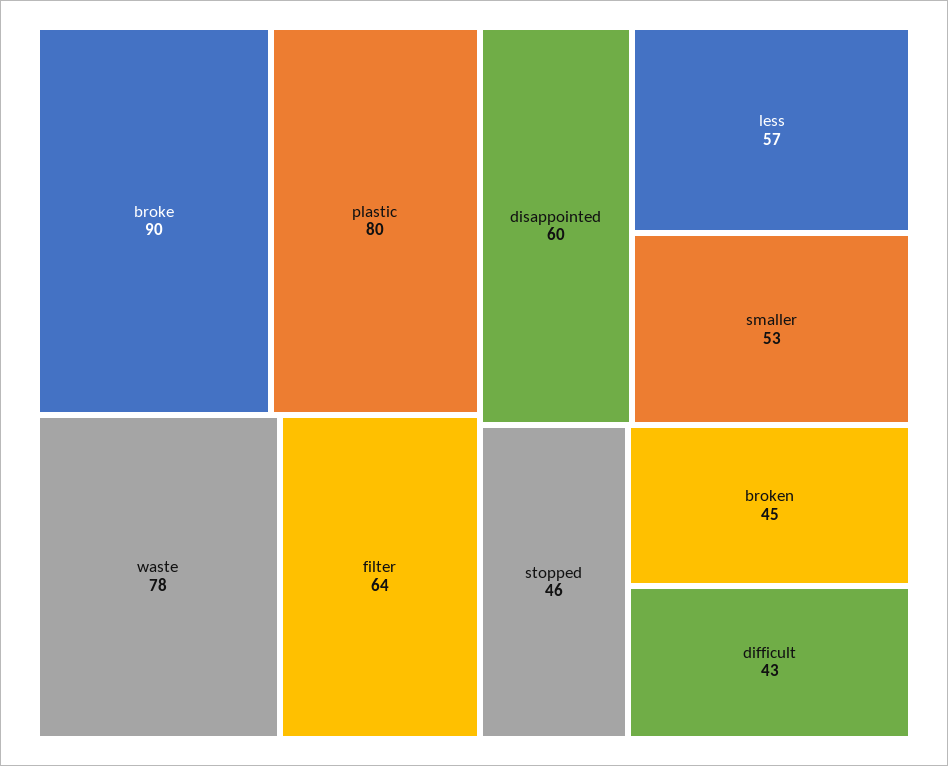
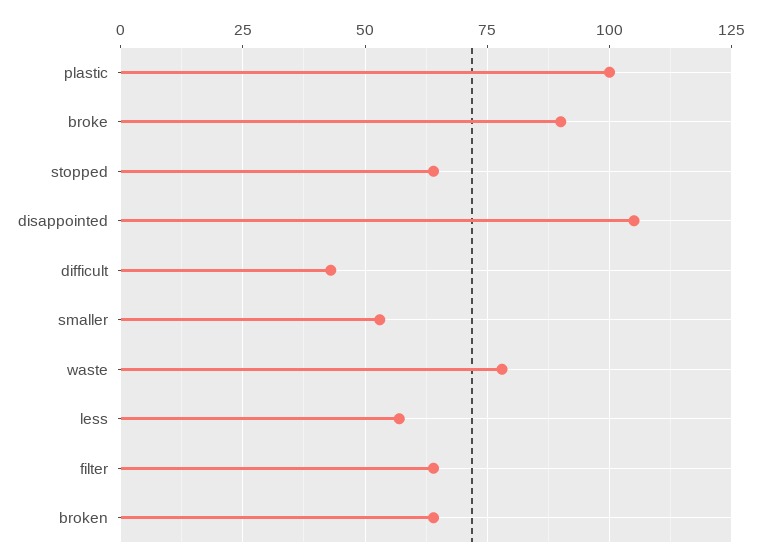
plastic: 80 -> 100
disappointed: 60 -> 105
stopped: 46 -> 65
broken: 45 -> 65

